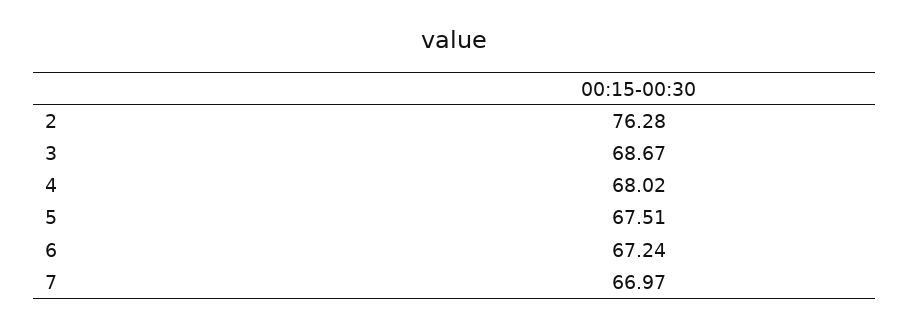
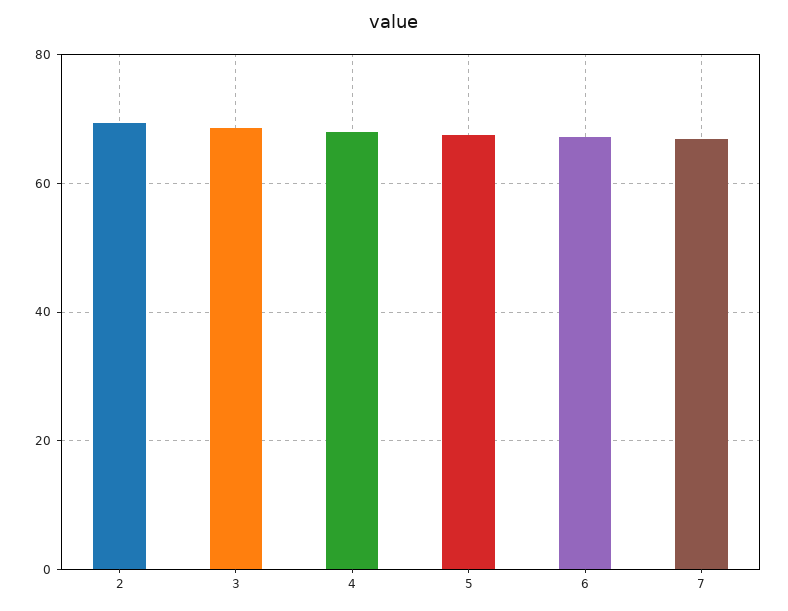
2: 76.28 -> 70

